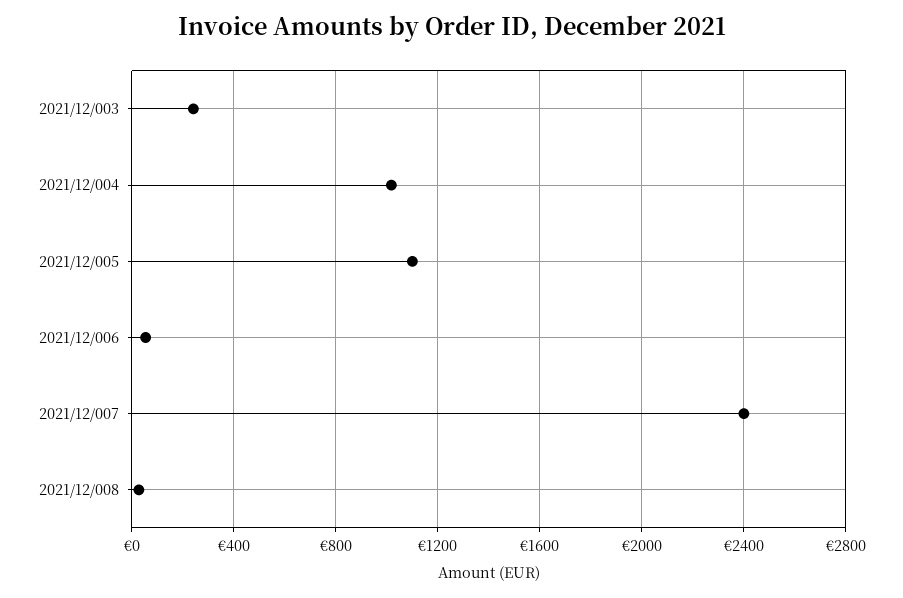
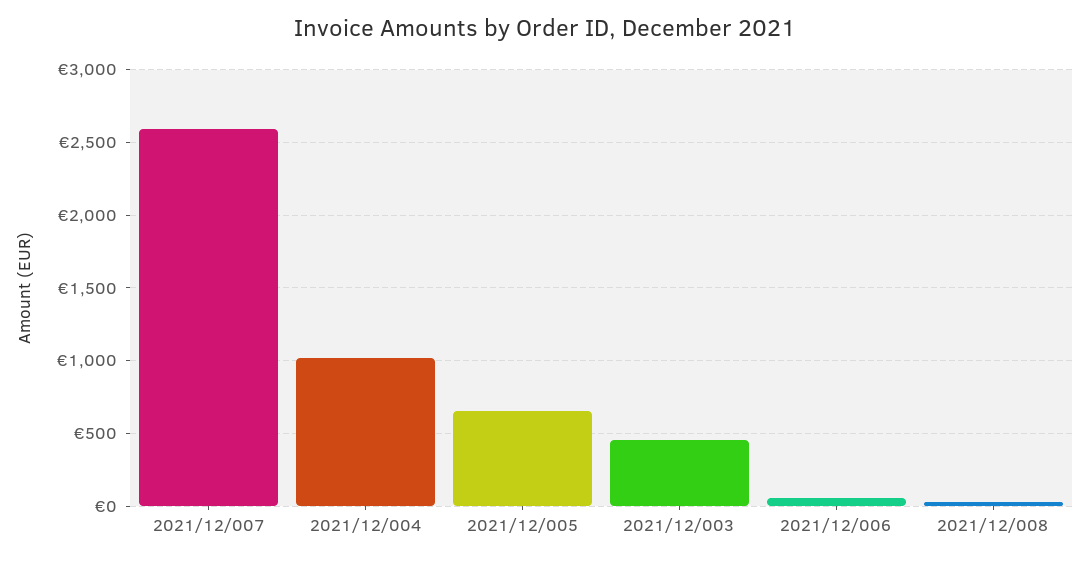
2021/12/003: 250 -> 450
2021/12/005: 1100 -> 650
2021/12/007: 2400 -> 2600

